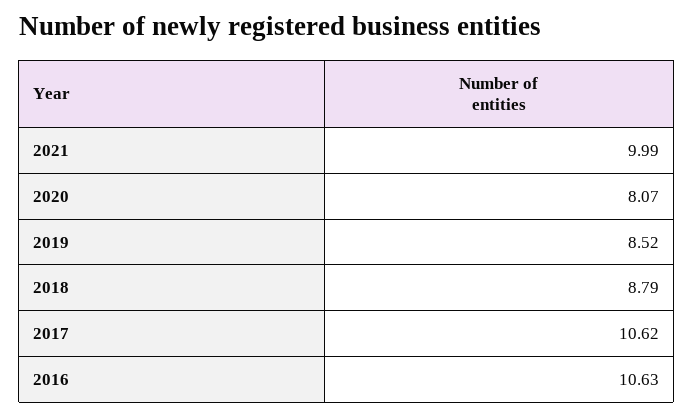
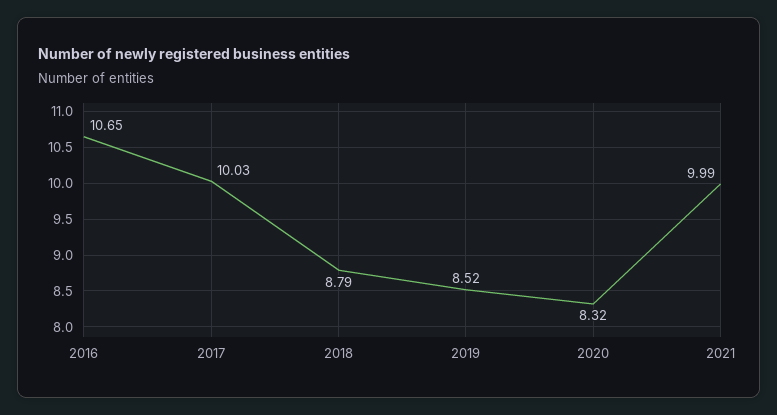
2020: 8.07 -> 8.32
2017: 10.62 -> 10.03
2016: 10.63 -> 10.65

